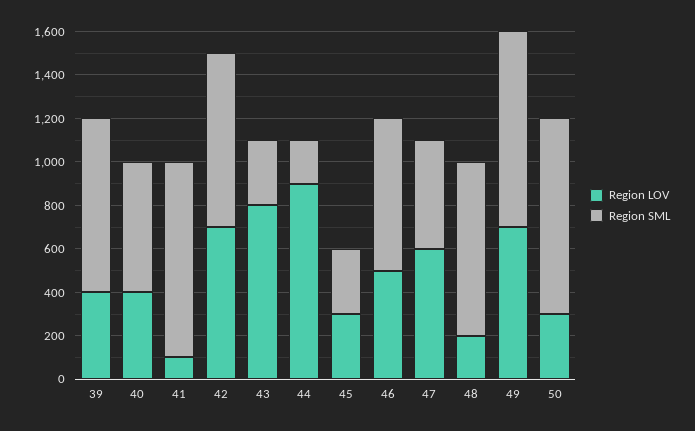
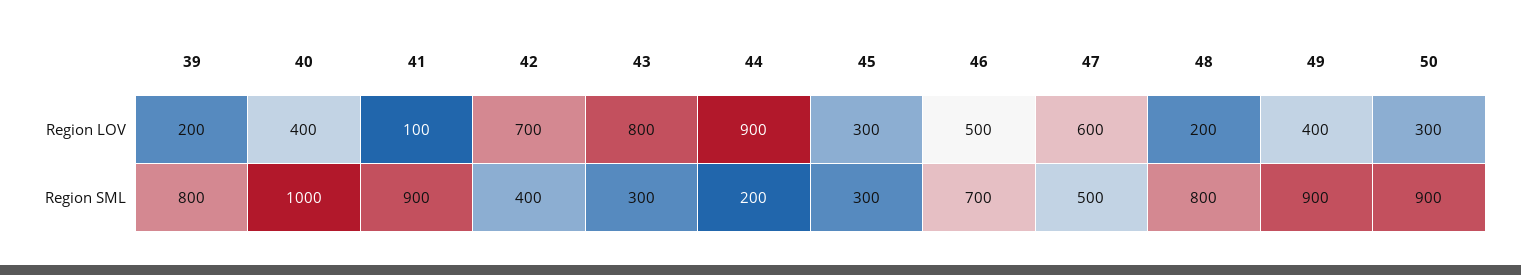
Region LOV, 39: 400 -> 200
Region SML, 40: 600 -> 1000
Region SML, 42: 800 -> 400
Region LOV, 49: 700 -> 400

